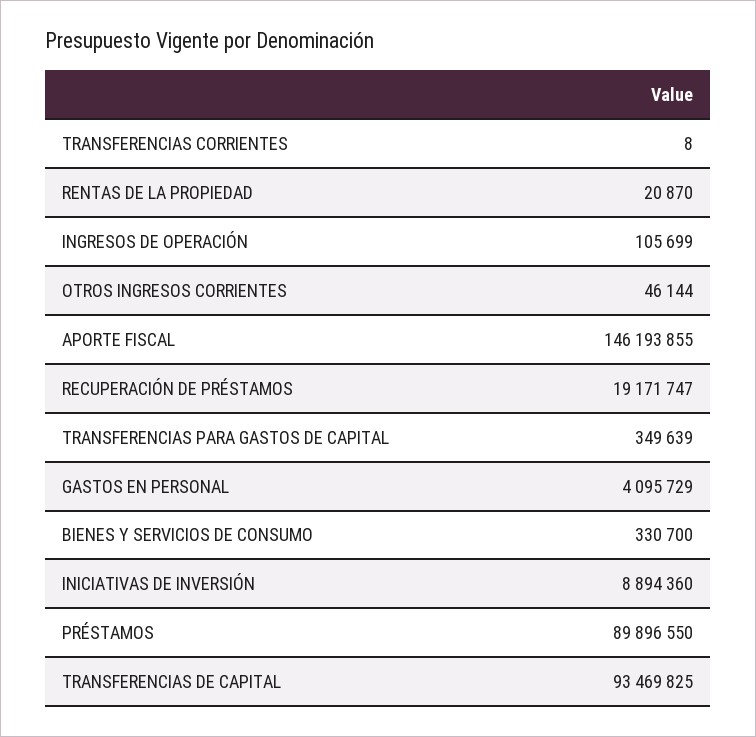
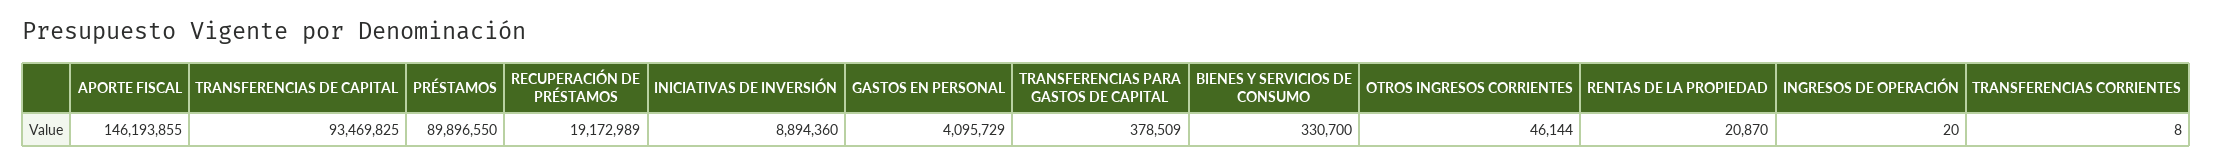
INGRESOS DE OPERACIÓN: 105699 -> 20
RECUPERACIÓN DE PRÉSTAMOS: 19171747 -> 19172989
TRANSFERENCIAS PARA GASTOS DE CAPITAL: 349639 -> 378509

